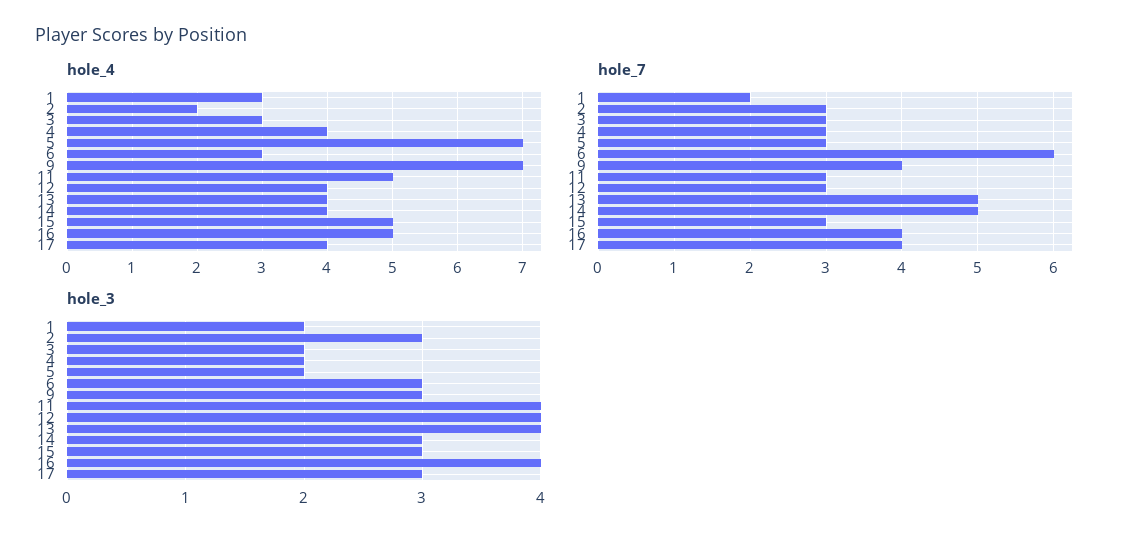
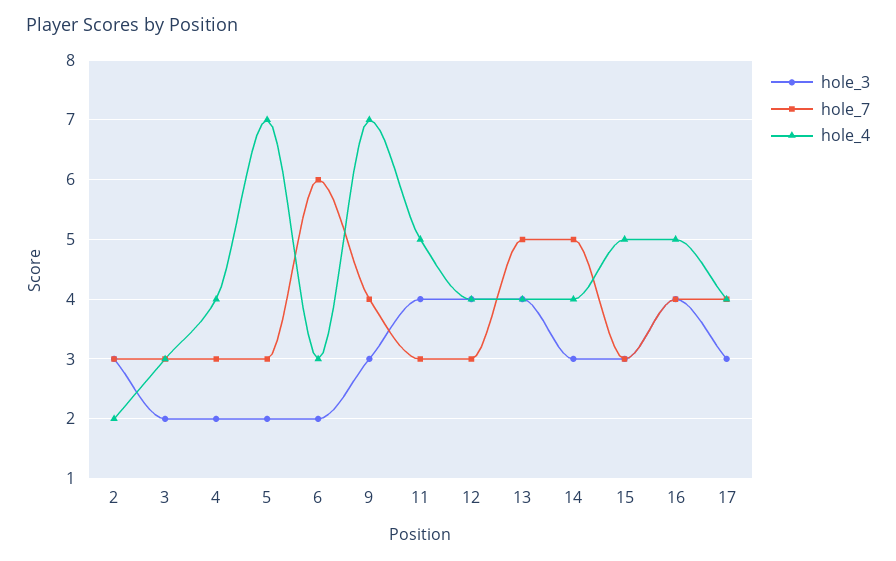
hole_4, 1: 3 -> none
hole_7, 1: 2 -> none
hole_3, 1: 2 -> none
hole_3, 6: 3 -> 2

